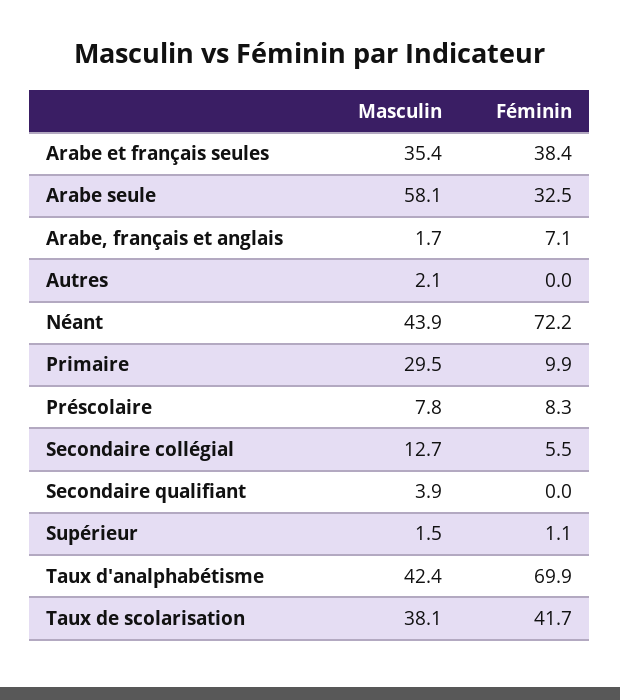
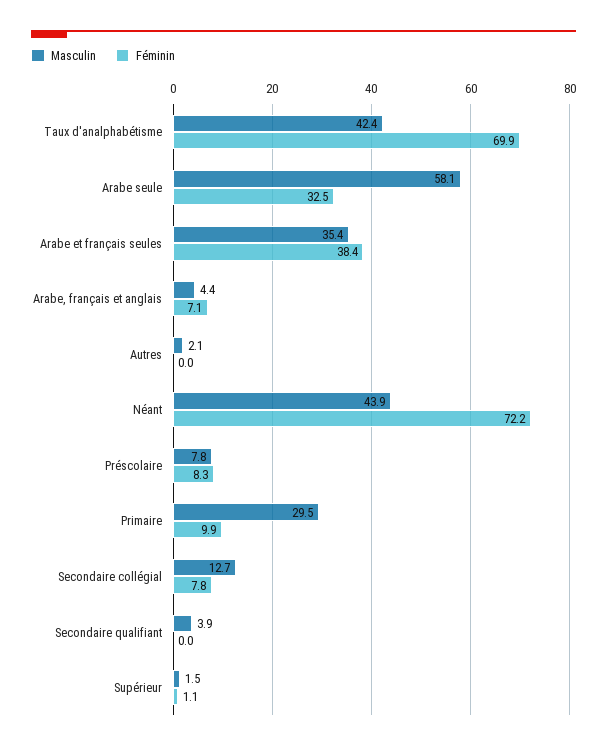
Masculin, Arabe, français et anglais: 1.7 -> 4.4
Féminin, Secondaire collégial: 5.5 -> 7.8
Masculin, Taux de scolarisation: 38.1 -> none
Féminin, Taux de scolarisation: 41.7 -> none

